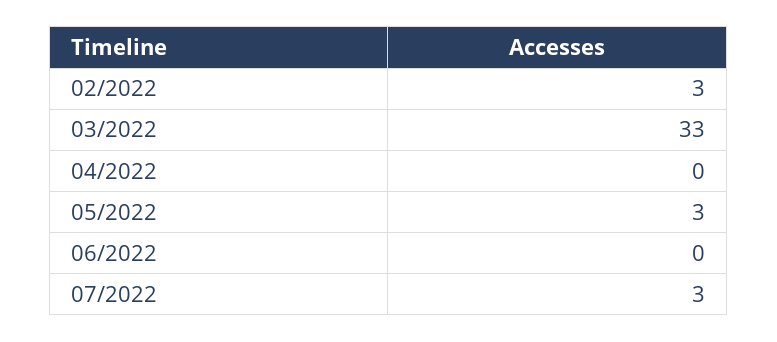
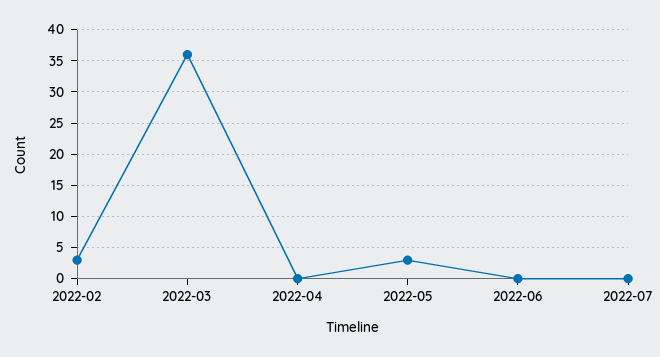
03/2022: 33 -> 36
07/2022: 3 -> 0

